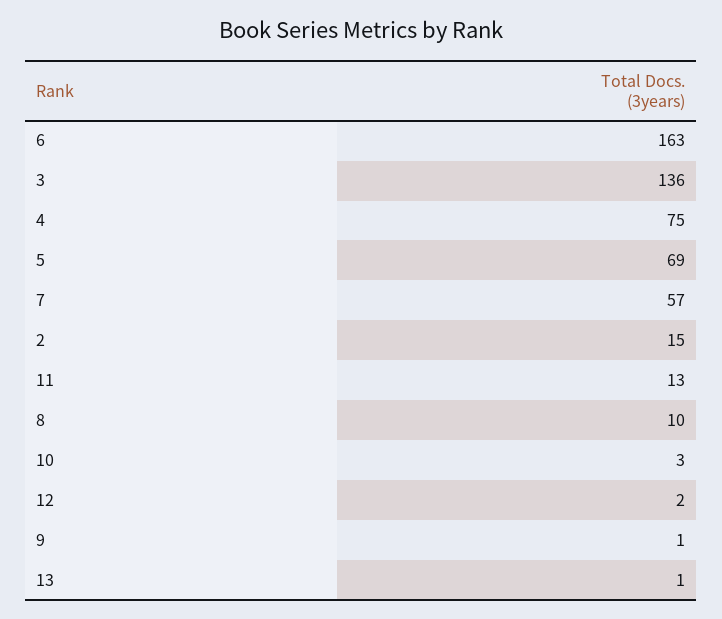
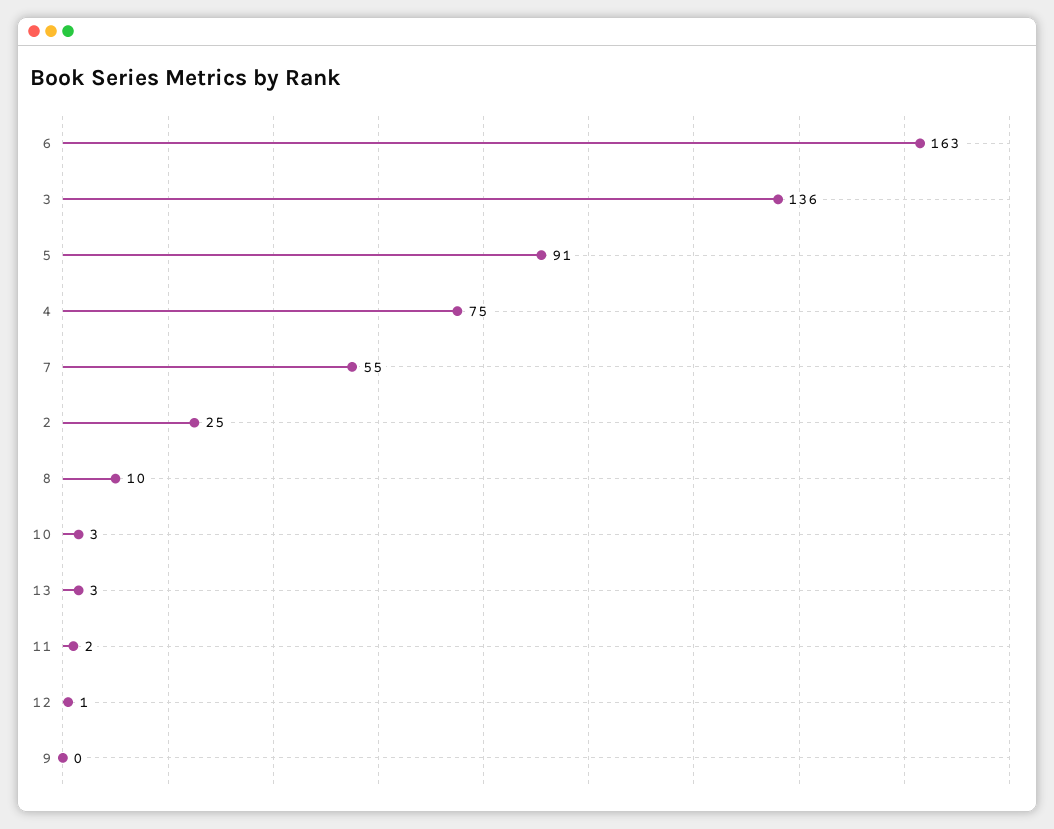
5: 69 -> 91
7: 57 -> 55
2: 15 -> 25
11: 13 -> 2
12: 2 -> 1
9: 1 -> 0
13: 1 -> 3

